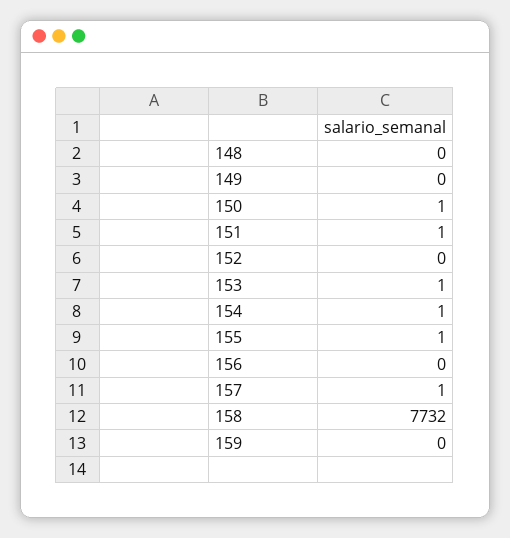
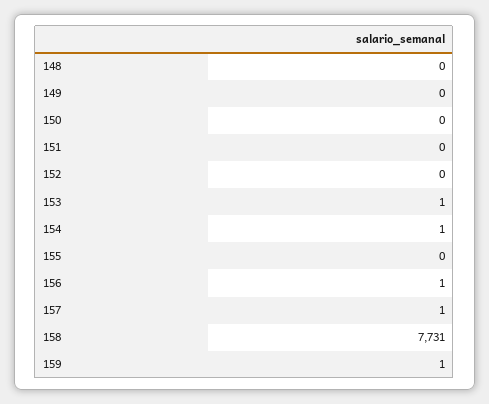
150: 1 -> 0
151: 1 -> 0
155: 1 -> 0
156: 0 -> 1
158: 7732 -> 7731
159: 0 -> 1

